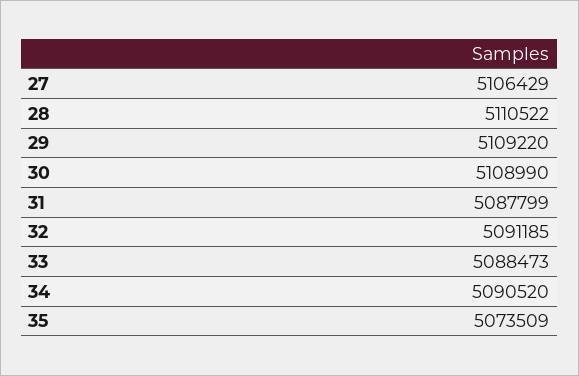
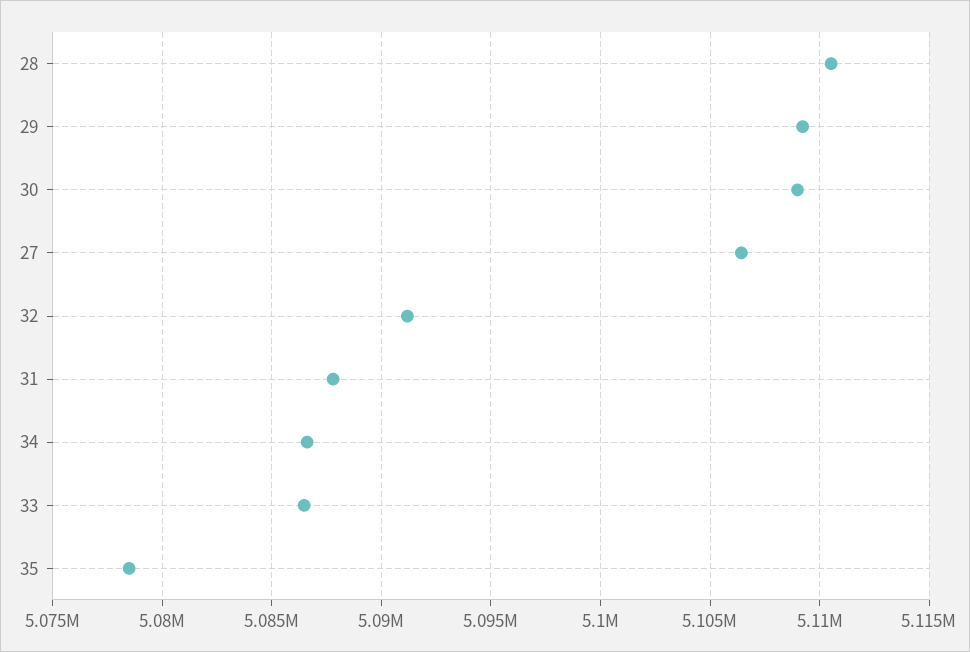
33: 5088473 -> 5086500
34: 5090520 -> 5086500
35: 5073509 -> 5078500

